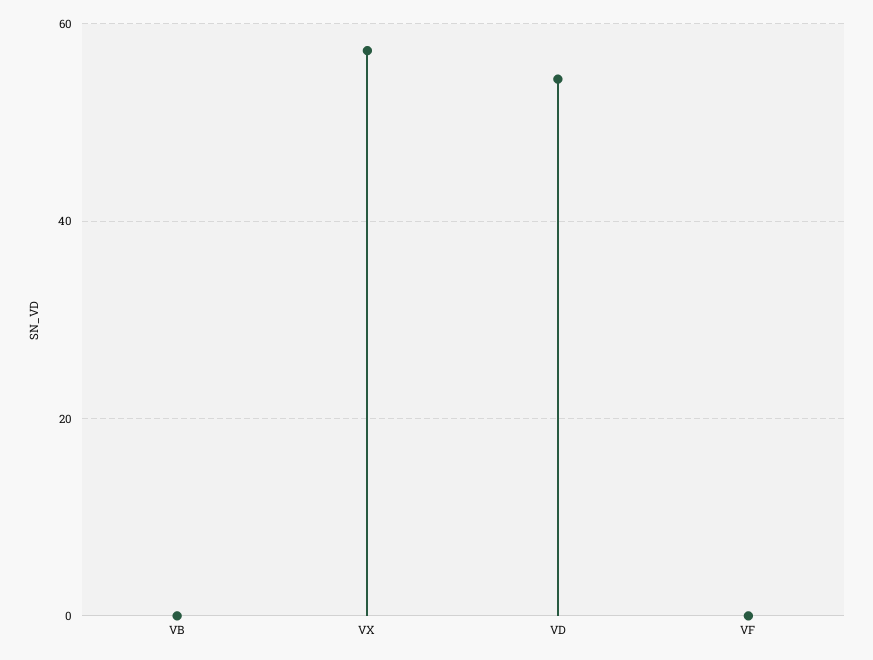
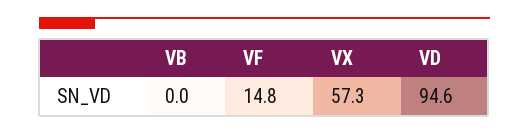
VD: 54 -> 94.6
VF: 0 -> 14.8

